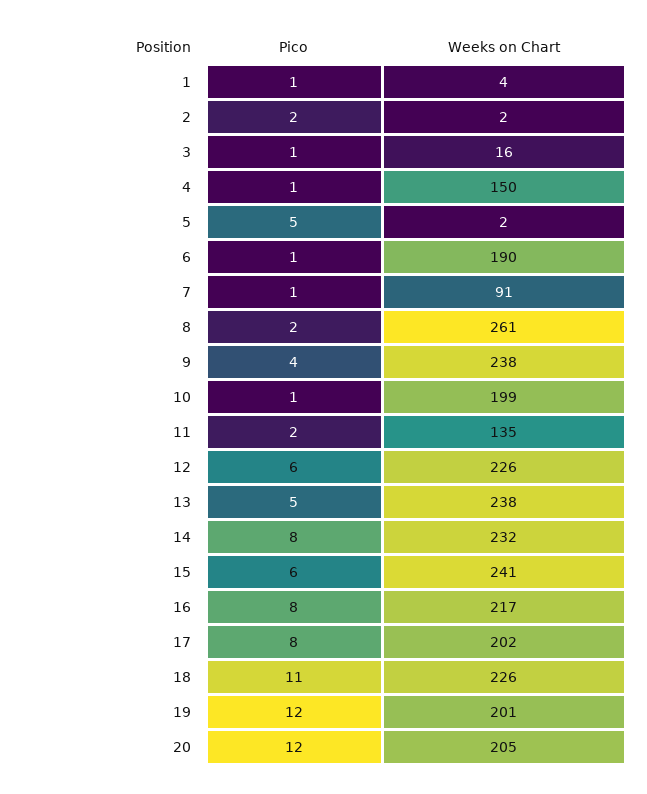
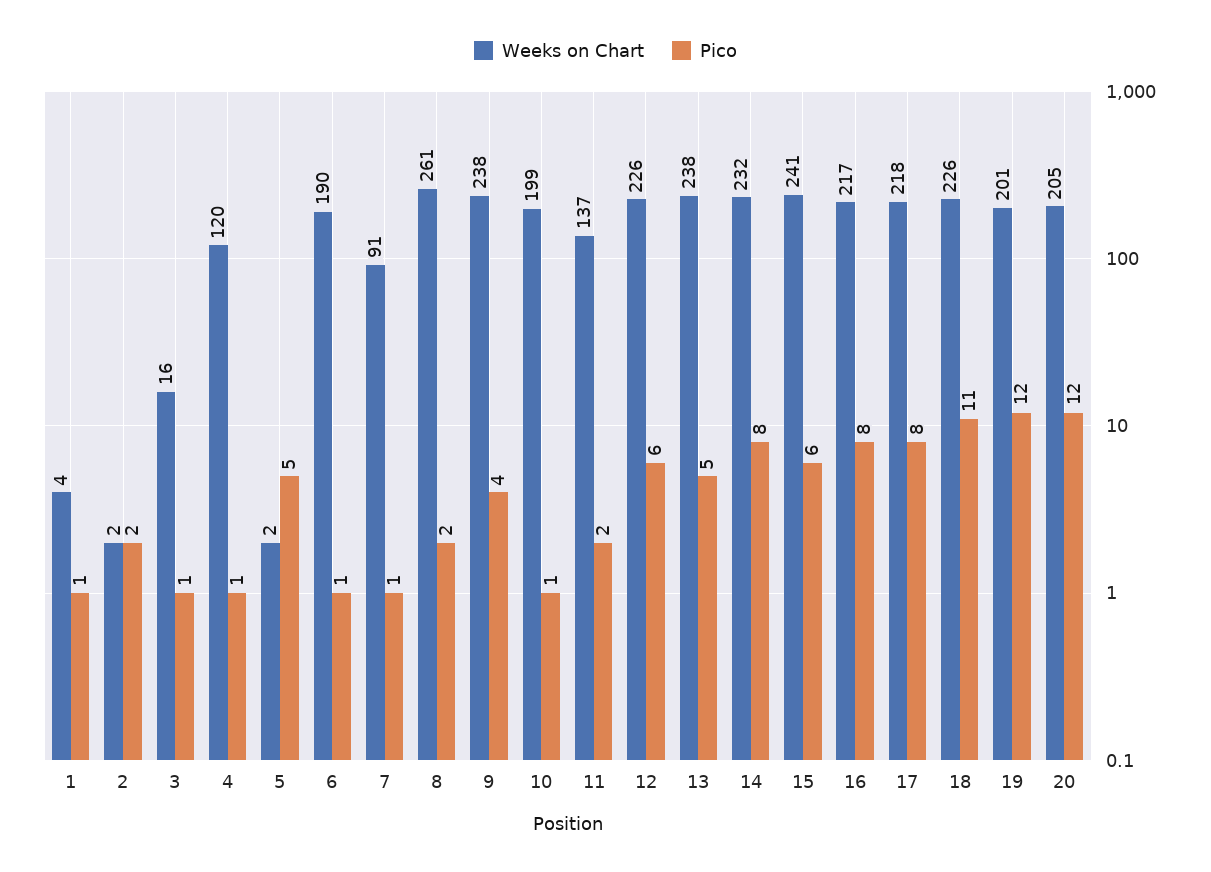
Weeks on Chart, 4: 150 -> 120
Weeks on Chart, 11: 135 -> 137
Weeks on Chart, 17: 202 -> 218

